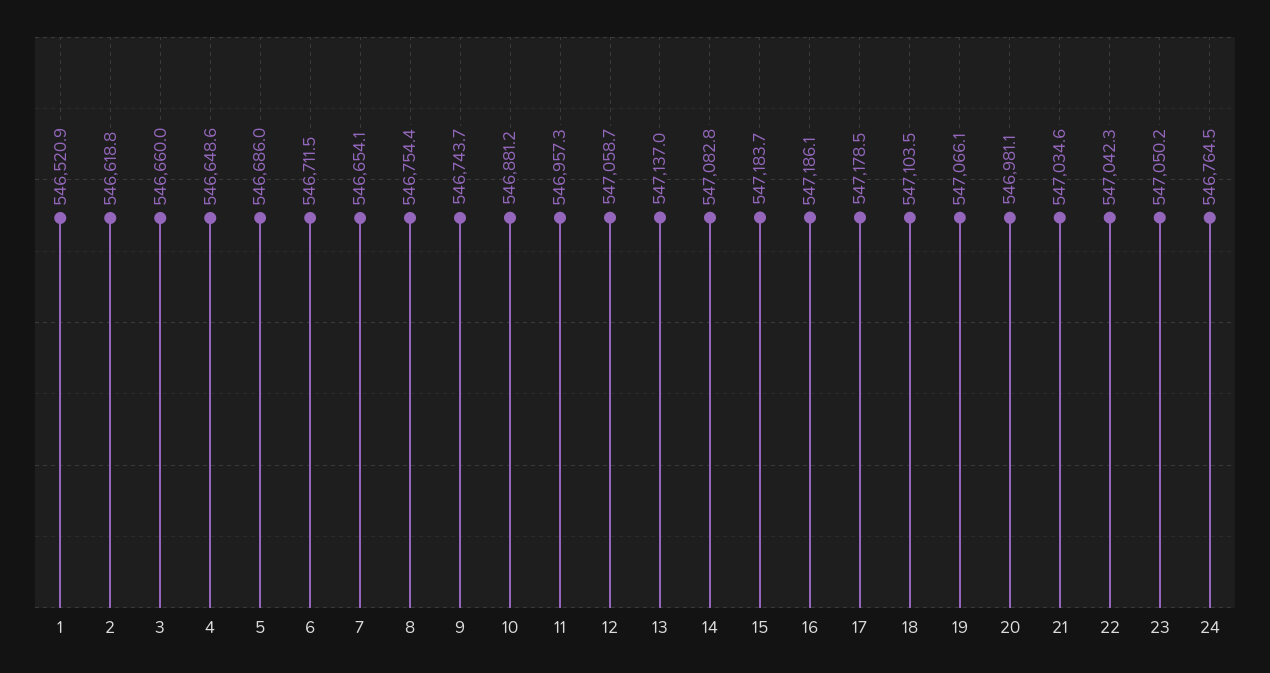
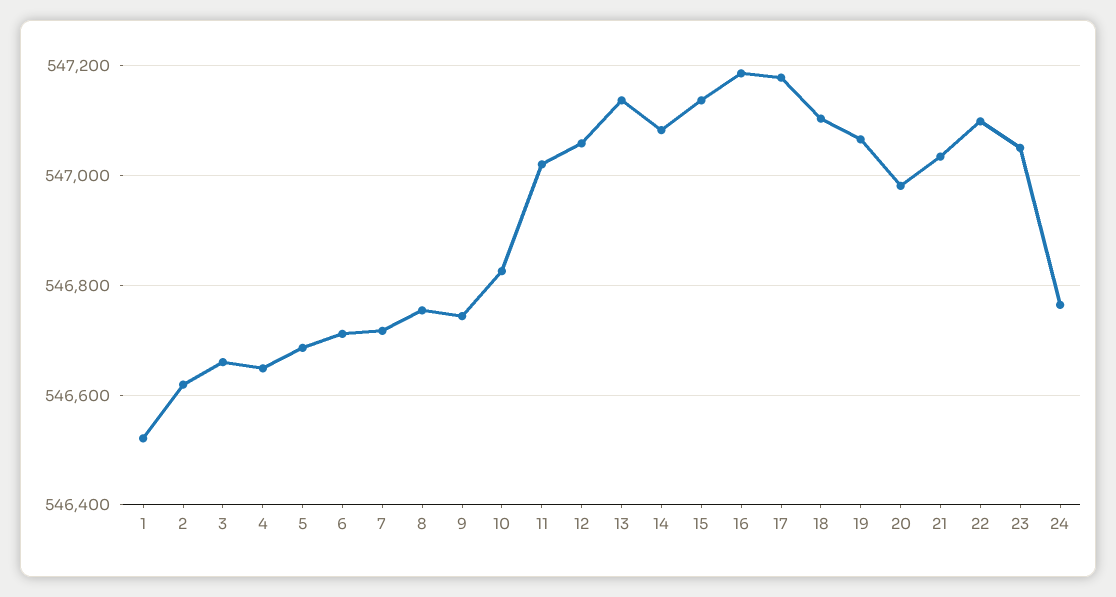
7: 546654.1 -> 546720
10: 546881.2 -> 546820
11: 546957.3 -> 547020
15: 547183.7 -> 547140
22: 547042.3 -> 547100

